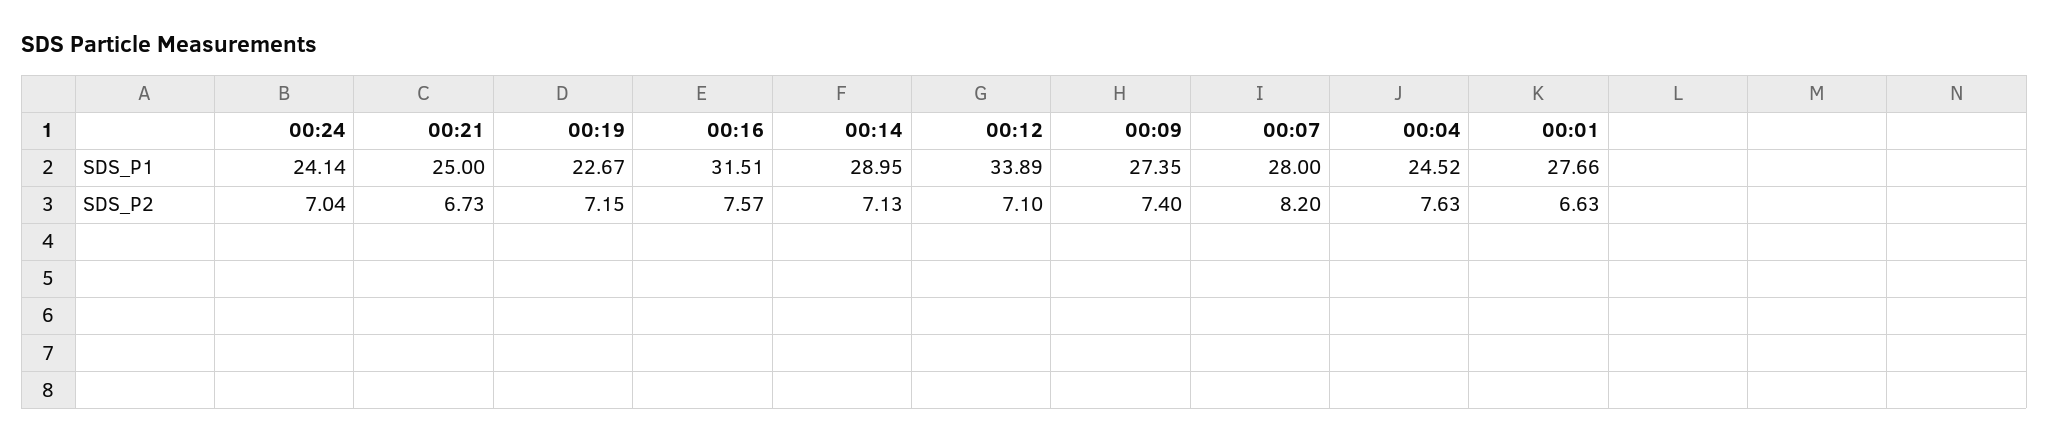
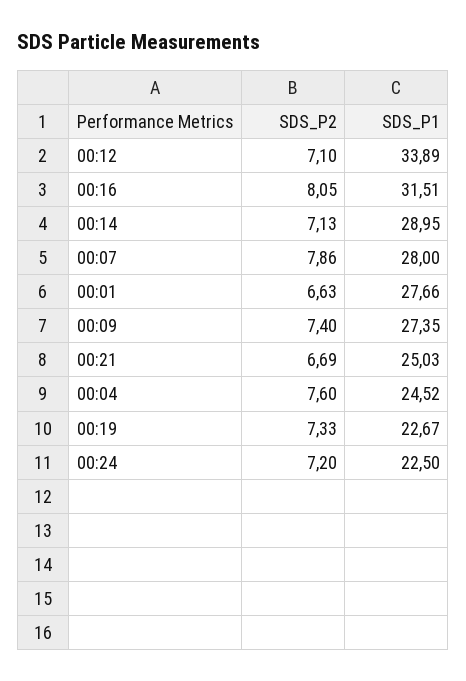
00:24, SDS_P1: 24.14 -> 22.5
00:21, SDS_P1: 25 -> 25.03
00:24, SDS_P2: 7.04 -> 7.2
00:21, SDS_P2: 6.73 -> 6.69
00:19, SDS_P2: 7.15 -> 7.33
00:16, SDS_P2: 7.57 -> 8.05
00:07, SDS_P2: 8.2 -> 7.86
00:04, SDS_P2: 7.63 -> 7.6

